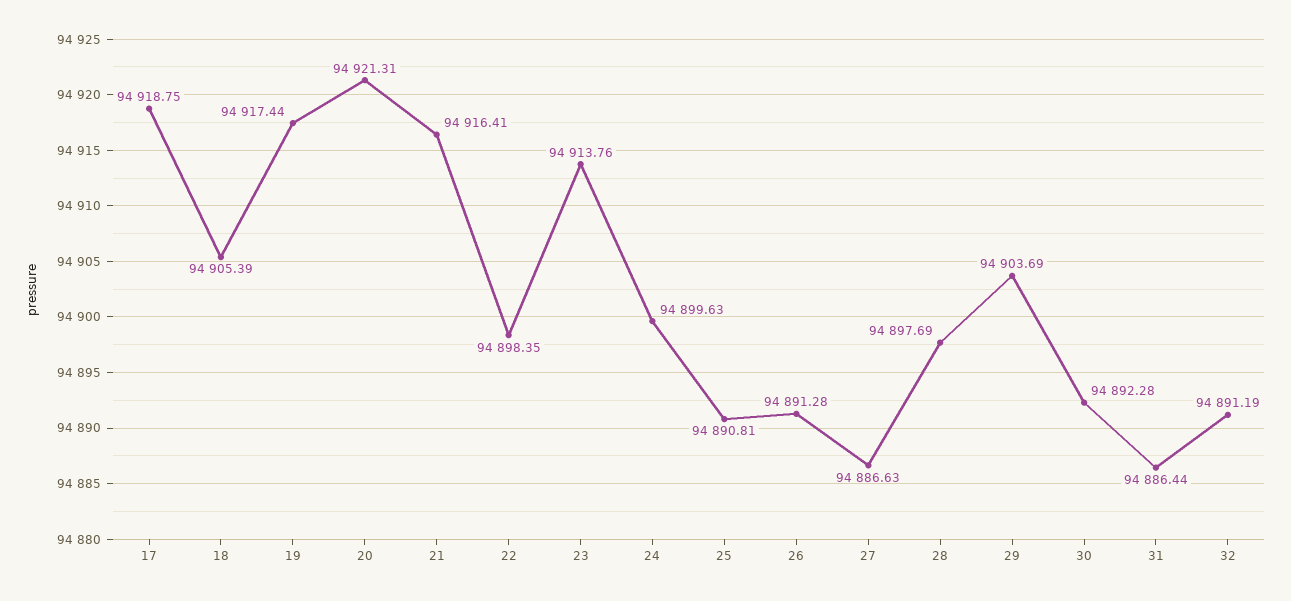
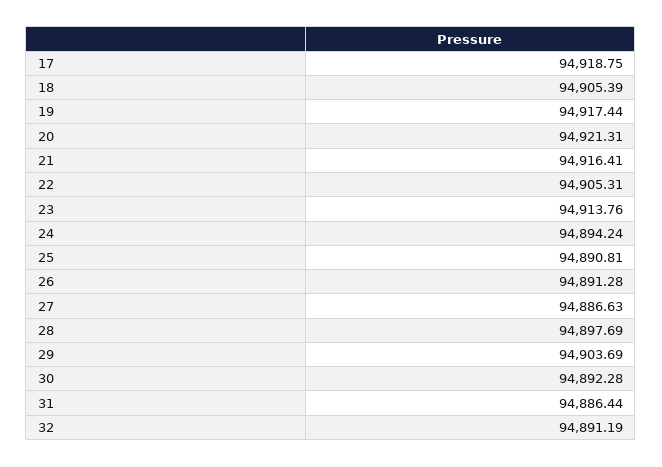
22: 94898.35 -> 94905.31
24: 94899.63 -> 94894.24

